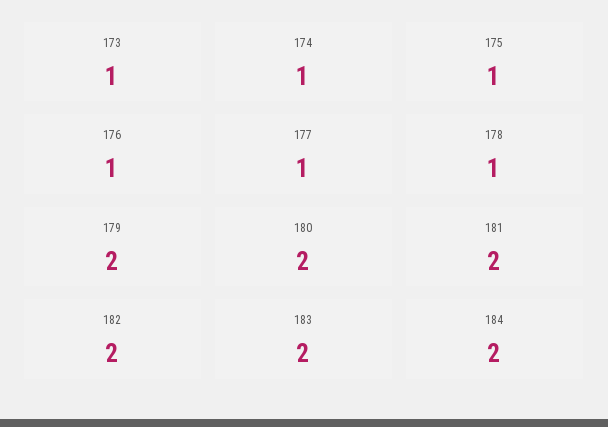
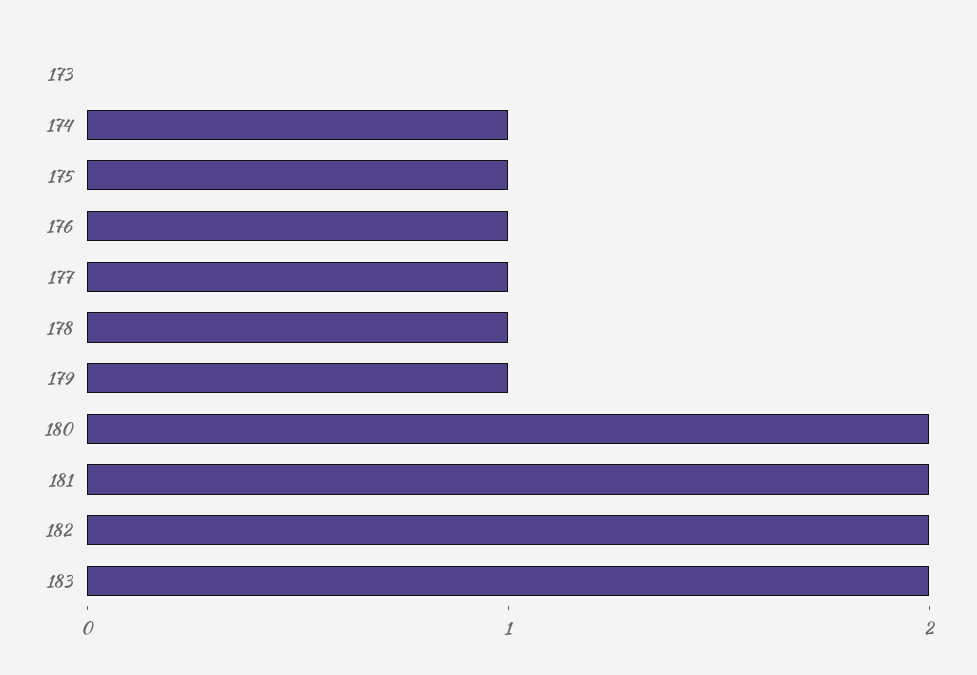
173: 1 -> 0
179: 2 -> 1
184: 2 -> none

